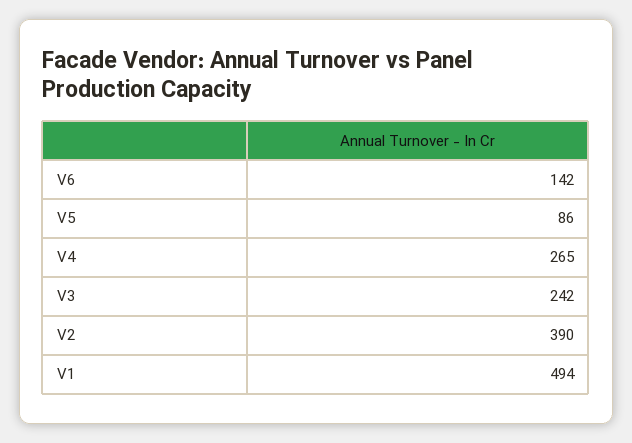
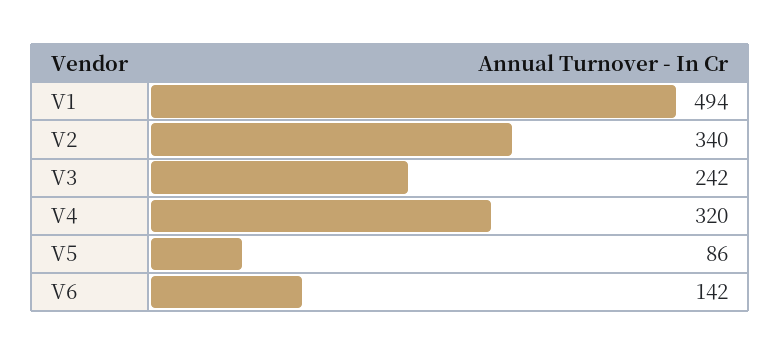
V4: 265 -> 320
V2: 390 -> 340

